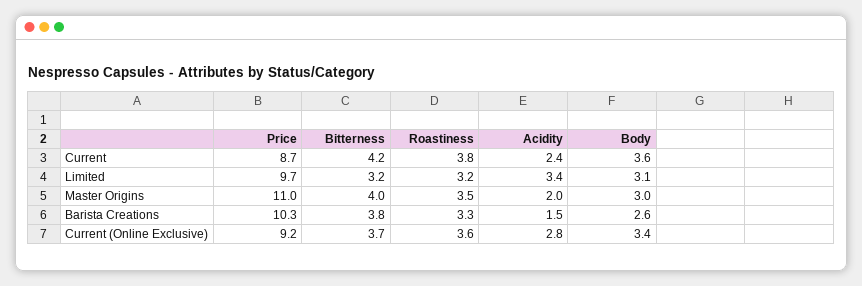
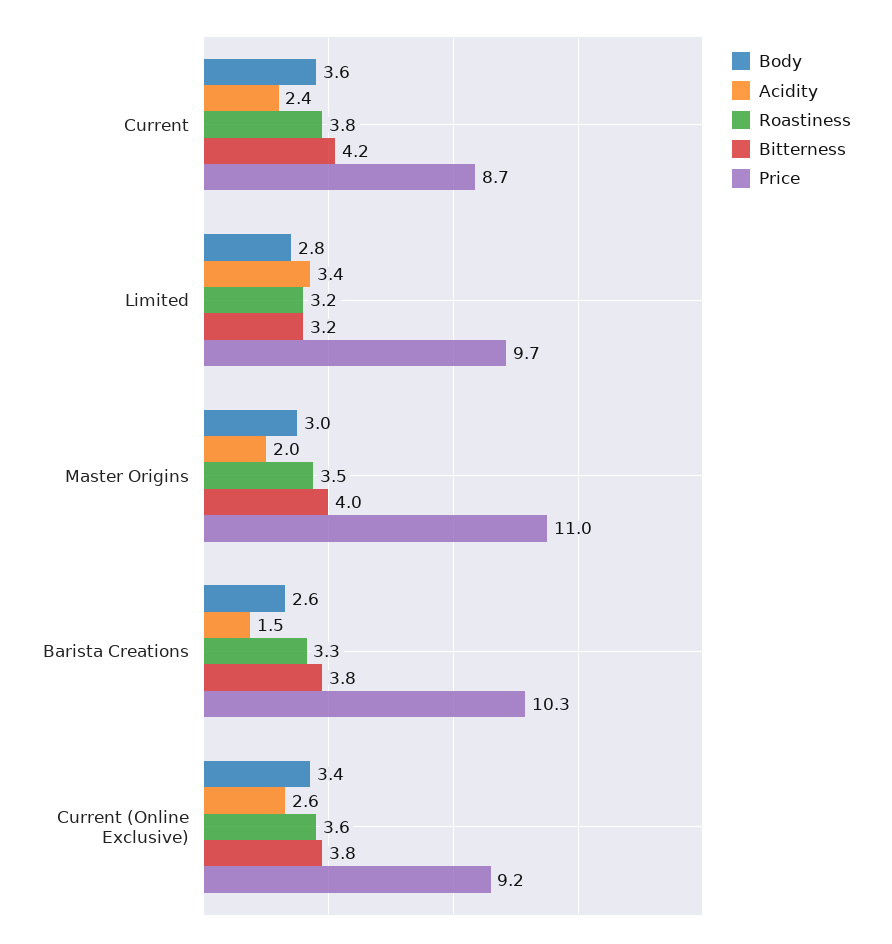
Body, Limited: 3.1 -> 2.8
Bitterness, Current (Online Exclusive): 3.7 -> 3.8
Acidity, Current (Online Exclusive): 2.8 -> 2.6

